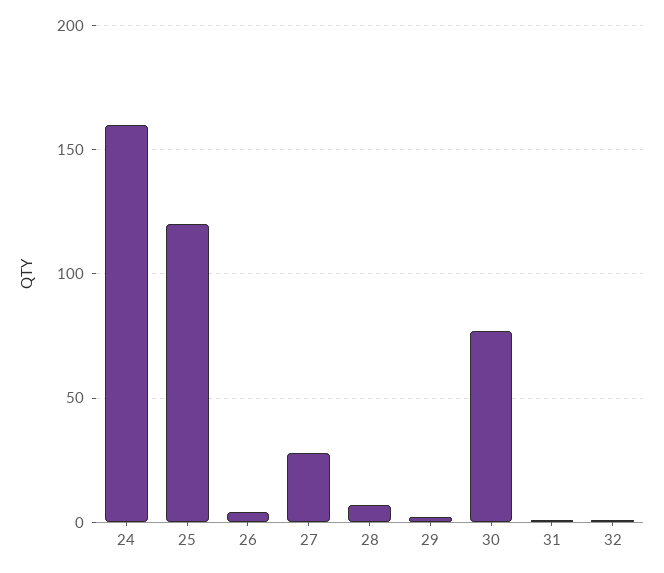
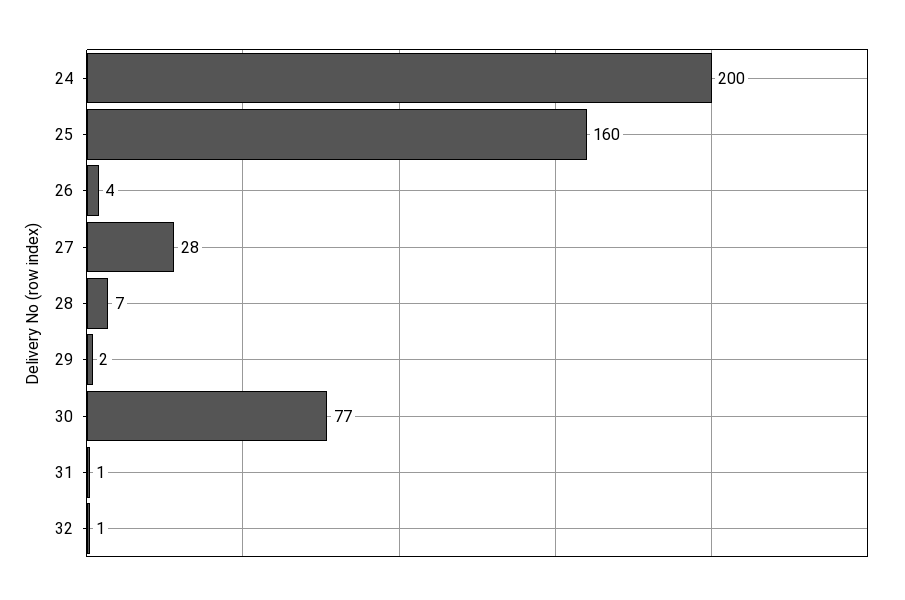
24: 160 -> 200
25: 120 -> 160

